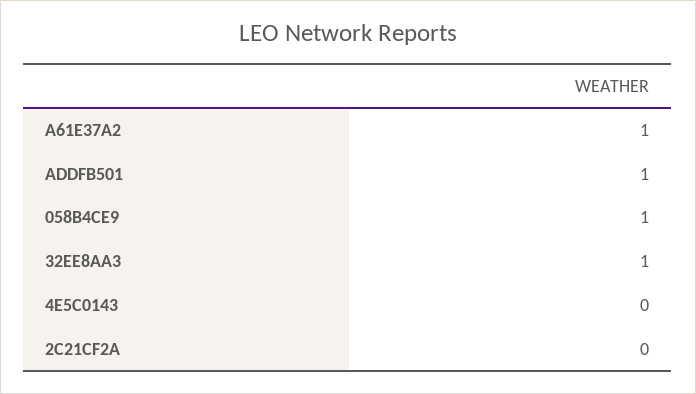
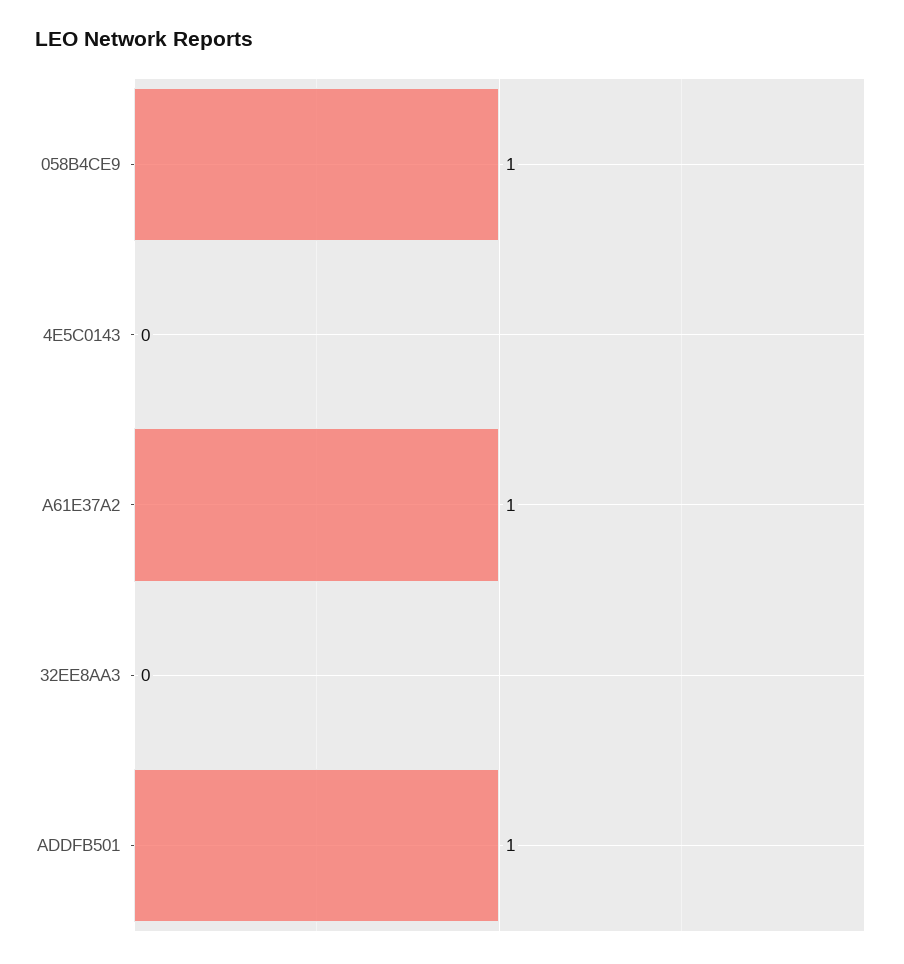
32EE8AA3: 1 -> 0
2C21CF2A: 0 -> none

